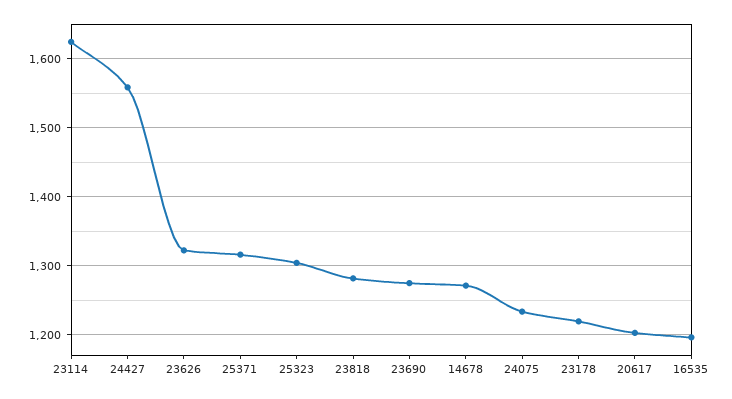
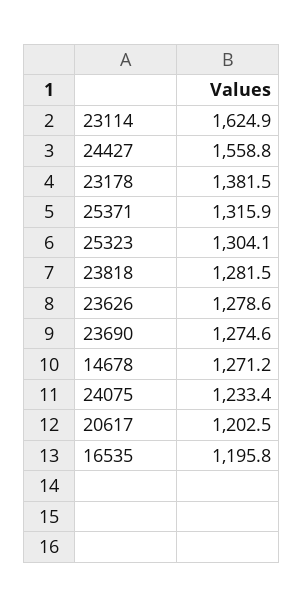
23626: 1320 -> 1278.6
23178: 1220 -> 1381.5

